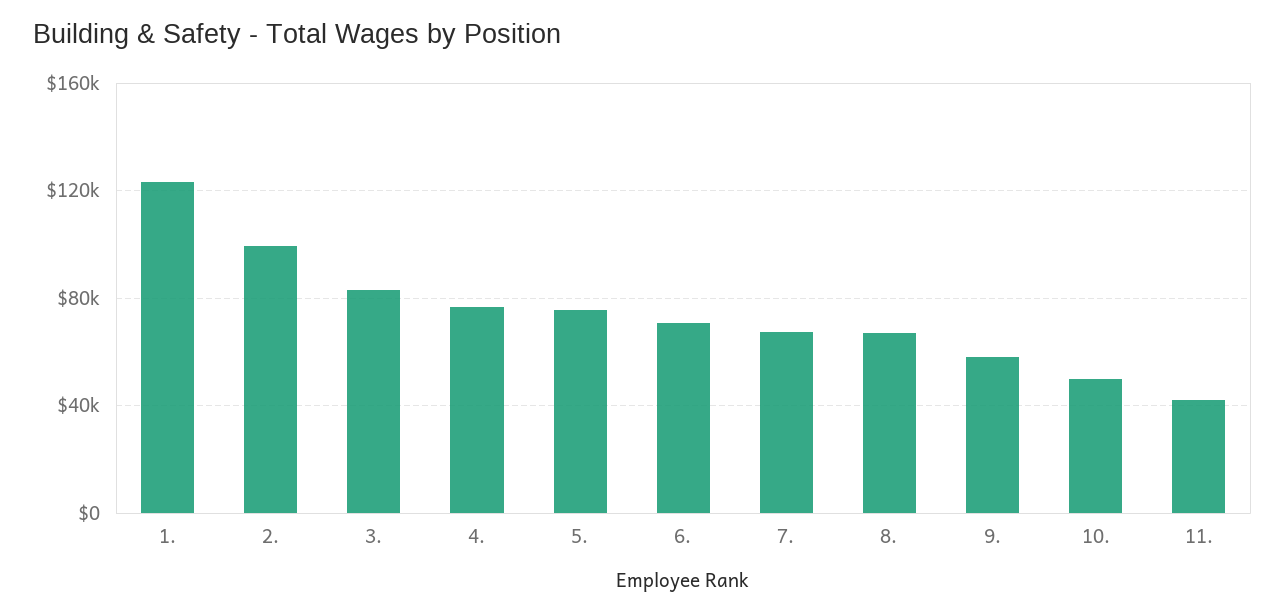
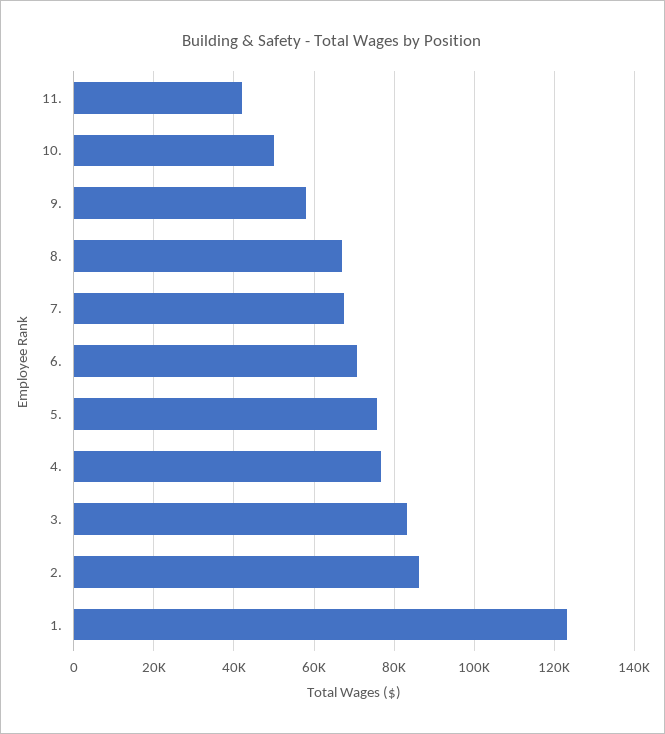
2.: 100000 -> 86000

